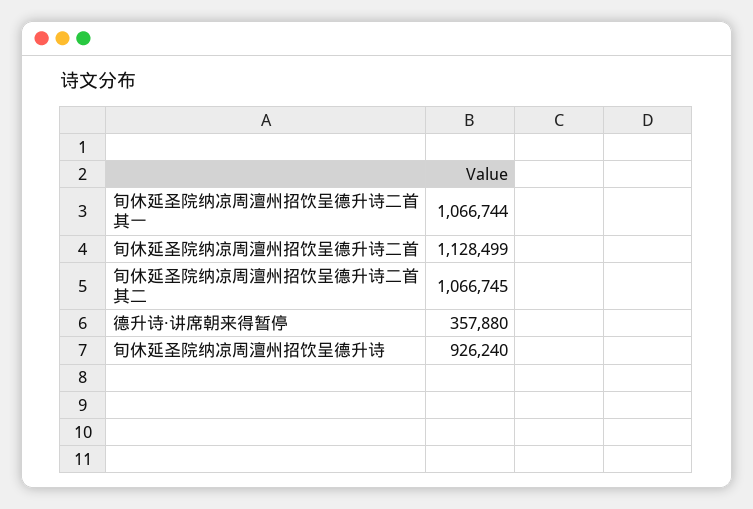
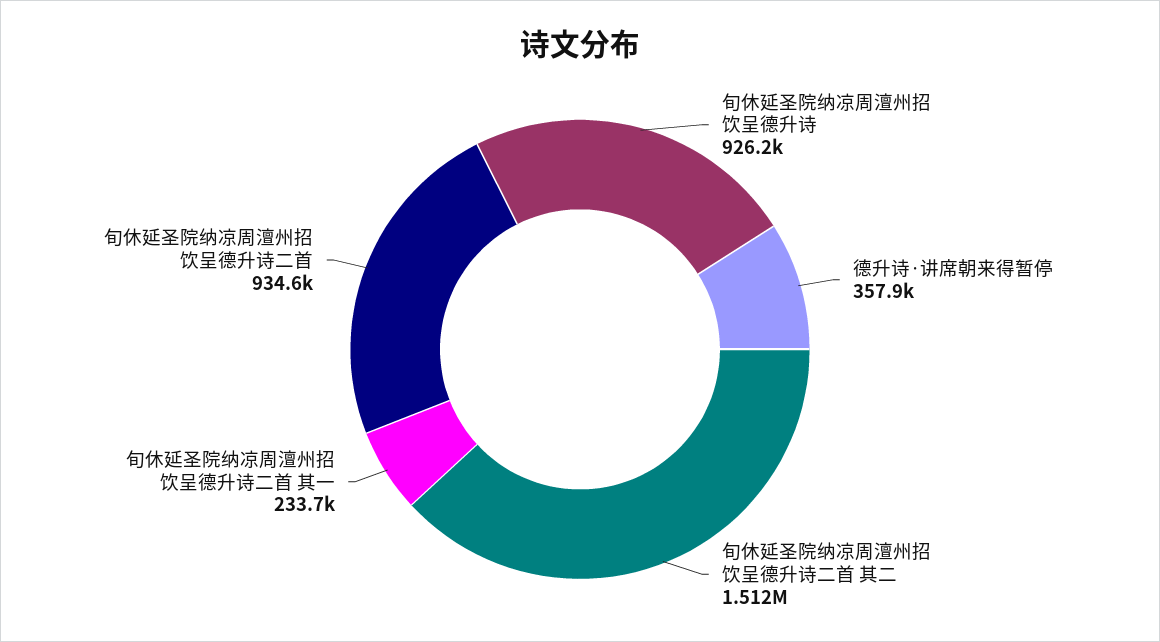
旬休延圣院纳凉周澶州招饮呈德升诗二首 其一: 1066744 -> 233700
旬休延圣院纳凉周澶州招饮呈德升诗二首: 1128499 -> 934600
旬休延圣院纳凉周澶州招饮呈德升诗二首 其二: 1066745 -> 1512000

